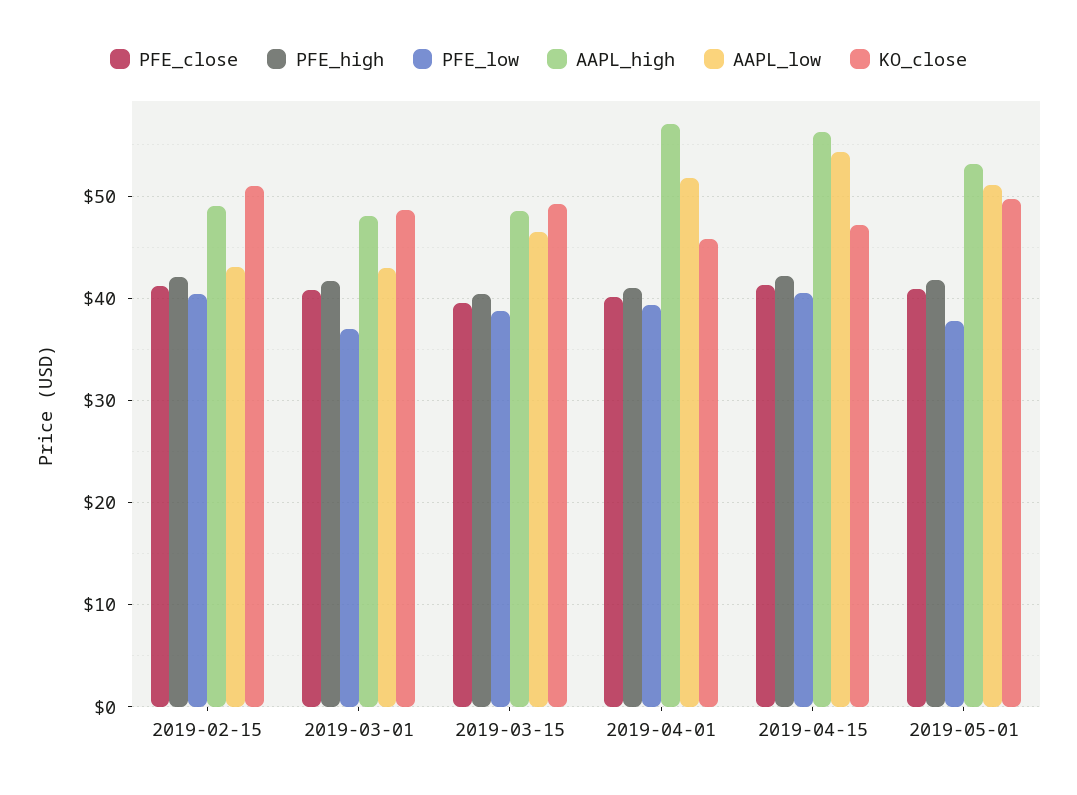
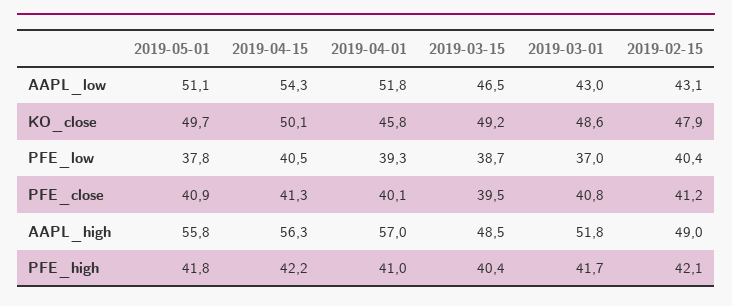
KO_close, 2019-02-15: 51 -> 47.9
AAPL_high, 2019-03-01: 48 -> 51.8
KO_close, 2019-04-15: 47 -> 50.1
AAPL_high, 2019-05-01: 53 -> 55.8

